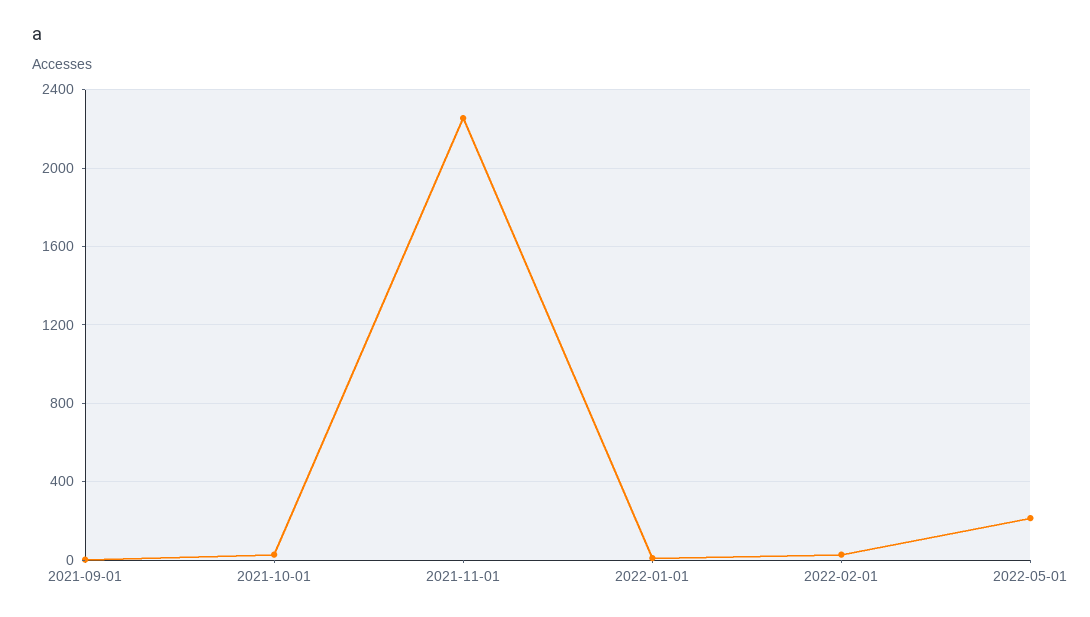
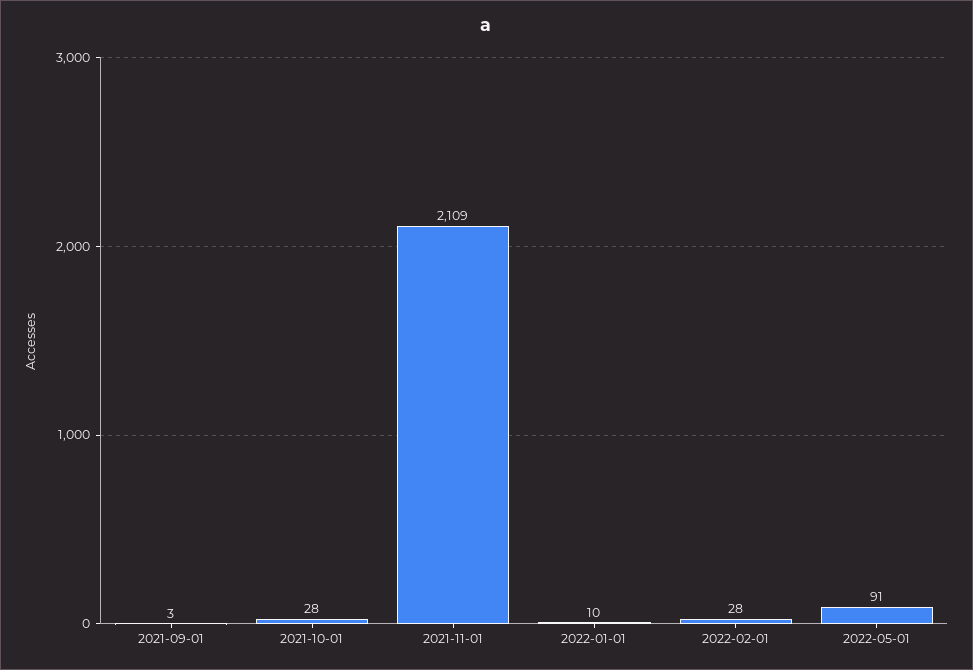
2021-11-01: 2250 -> 2109
2022-05-01: 200 -> 91

